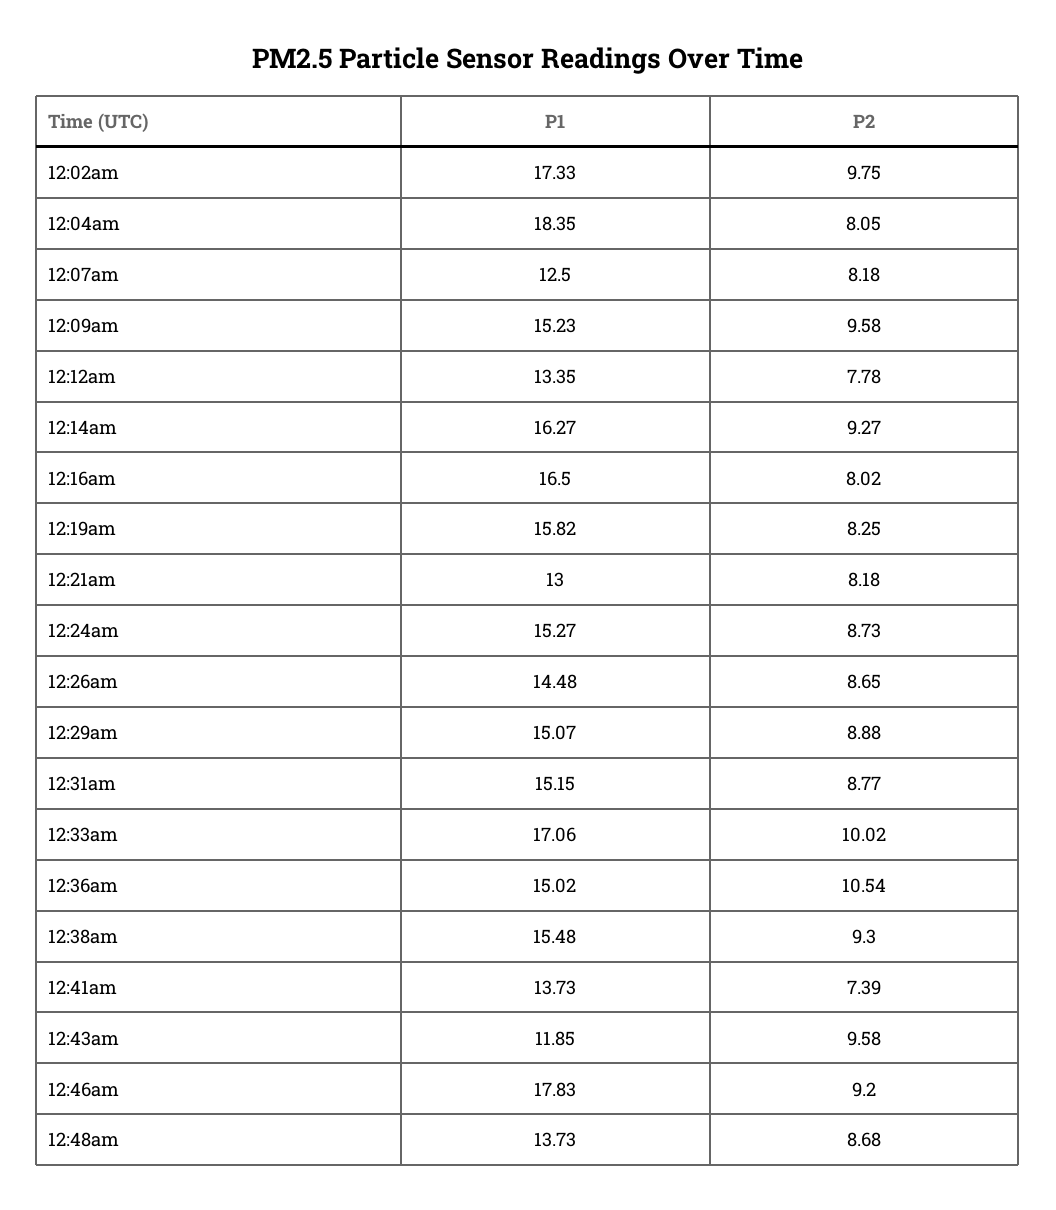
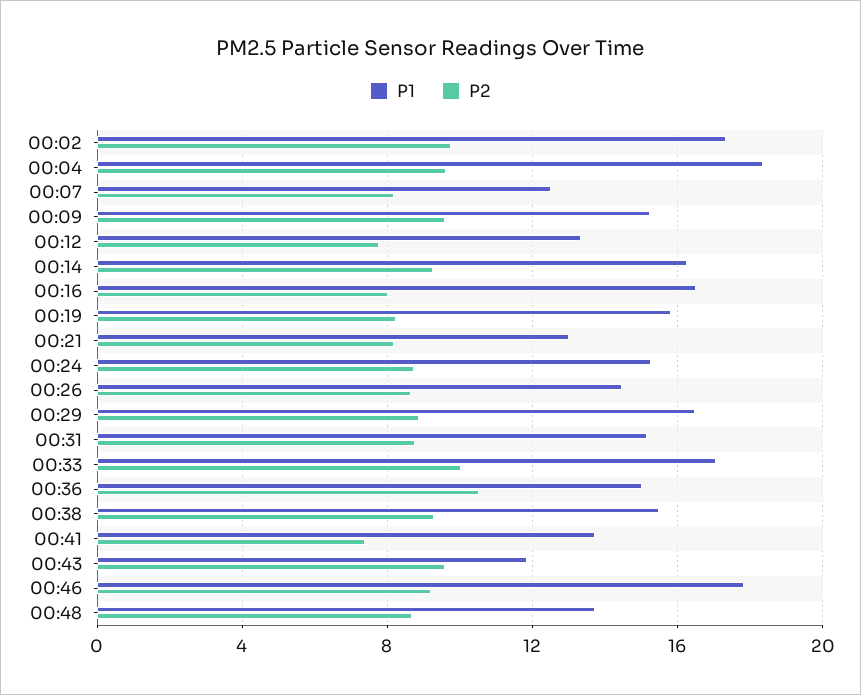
P2, 12:04am: 8.05 -> 9.5
P1, 12:29am: 15.07 -> 16.5

